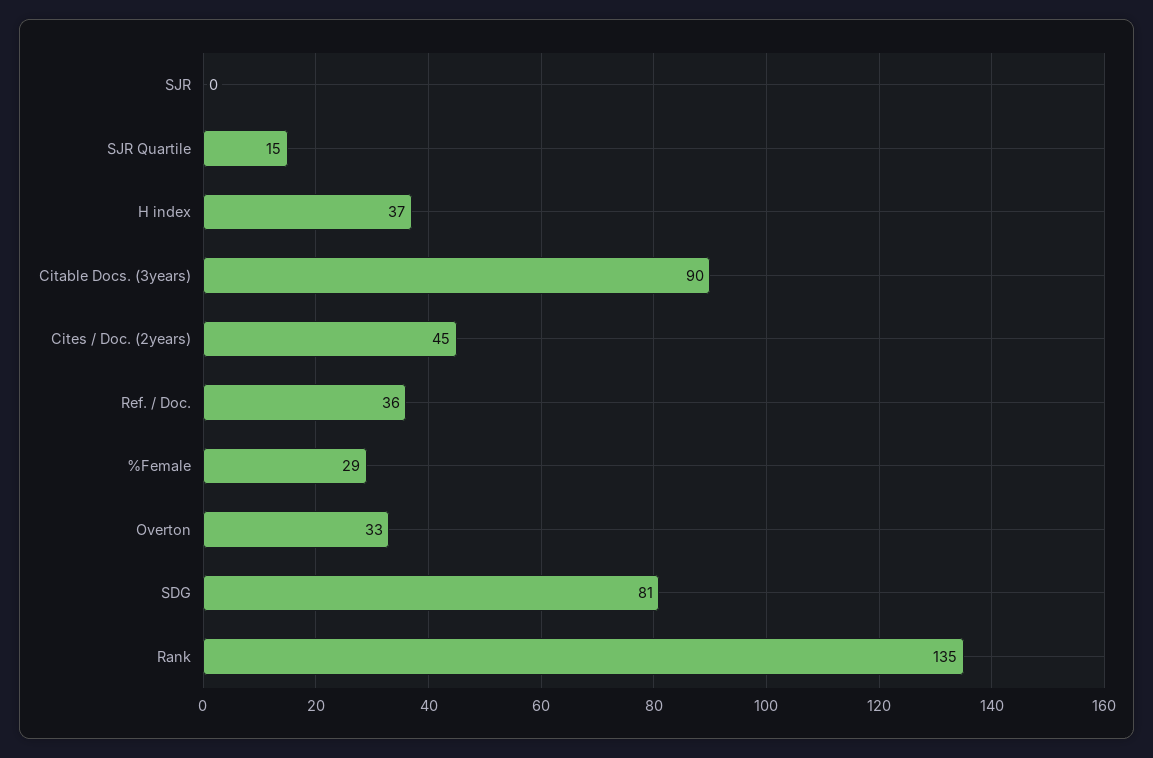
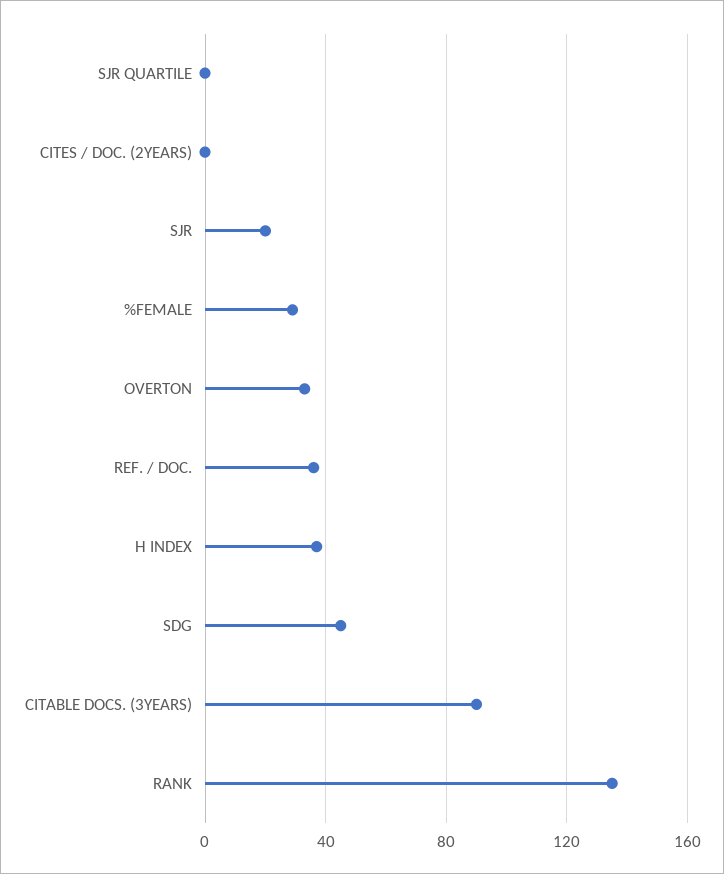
SJR: 0 -> 20
SJR Quartile: 15 -> 0
Cites / Doc. (2years): 45 -> 0
SDG: 81 -> 45

